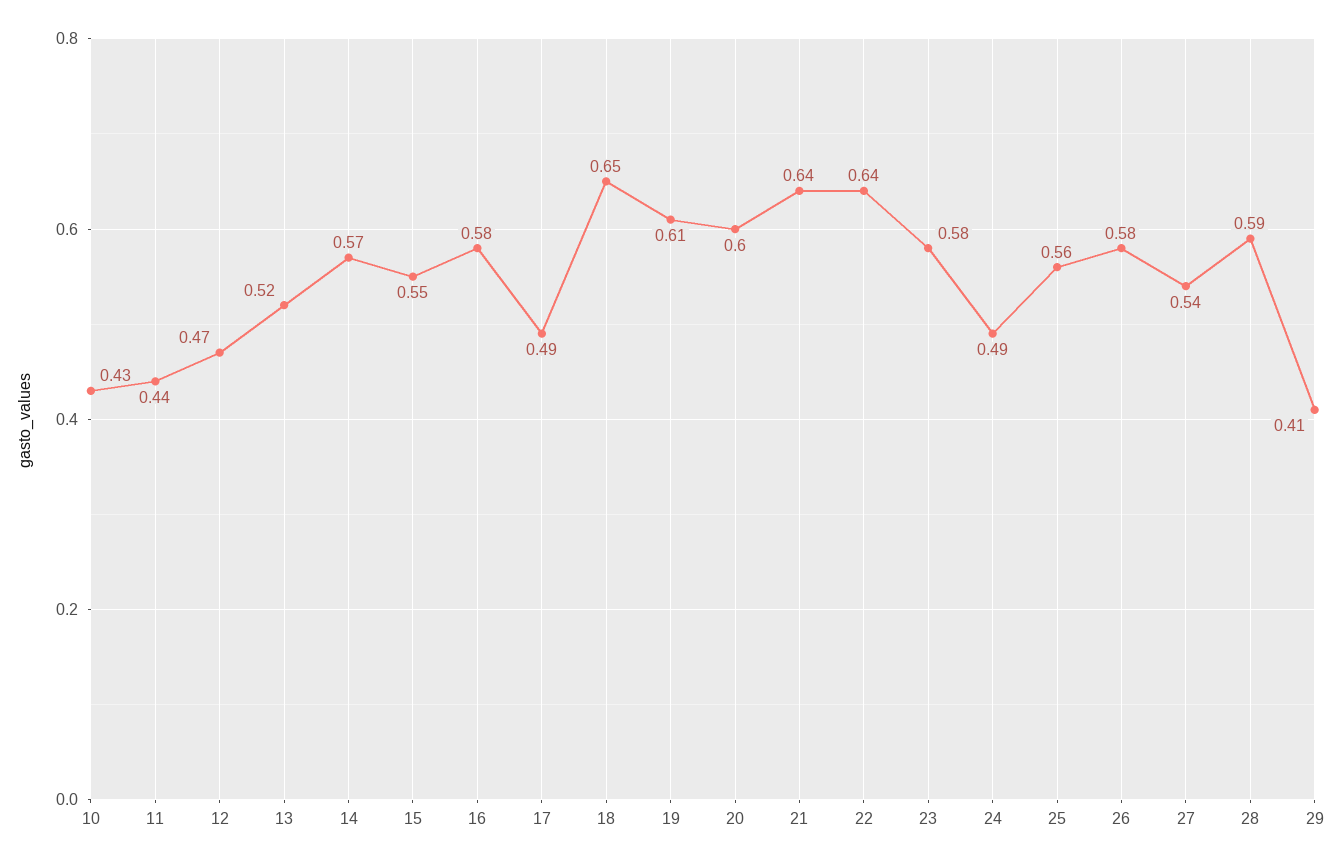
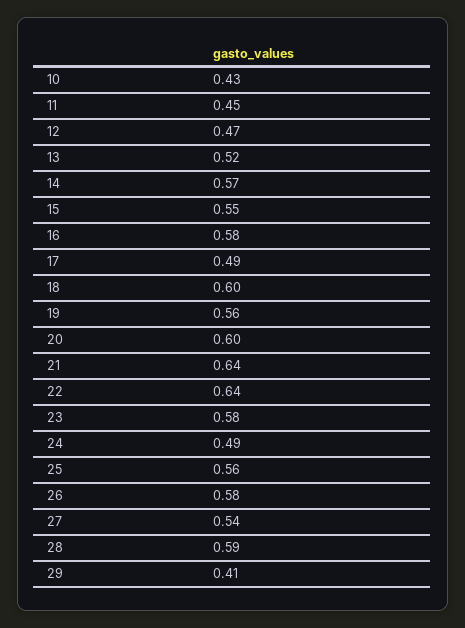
11: 0.44 -> 0.45
18: 0.65 -> 0.6
19: 0.61 -> 0.56

